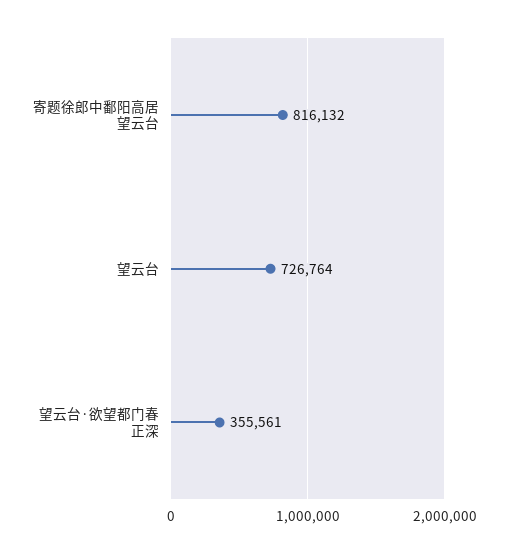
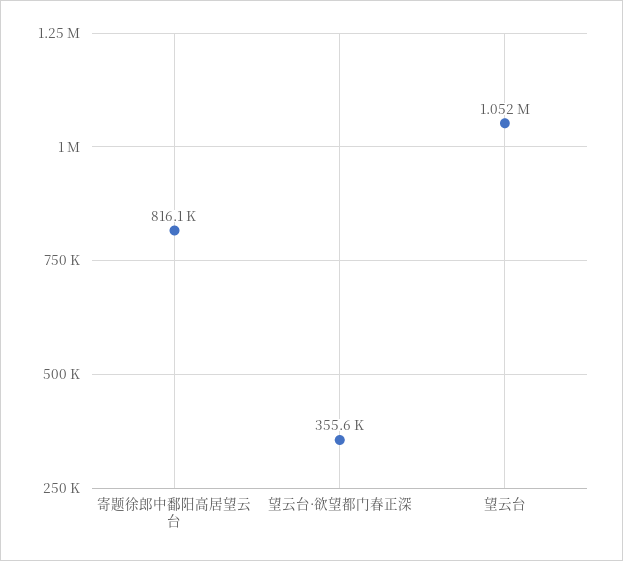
望云台: 726764 -> 1052000

